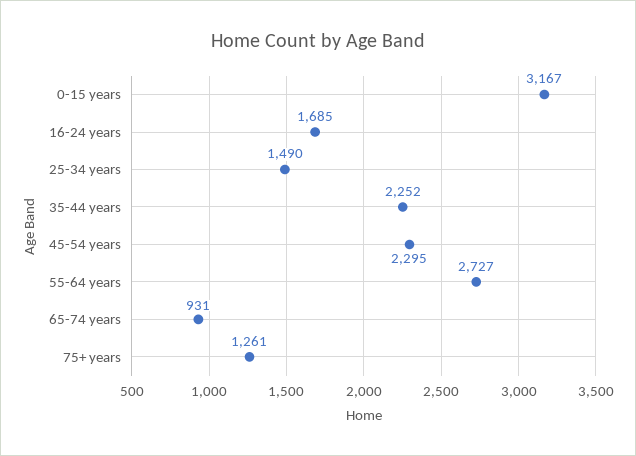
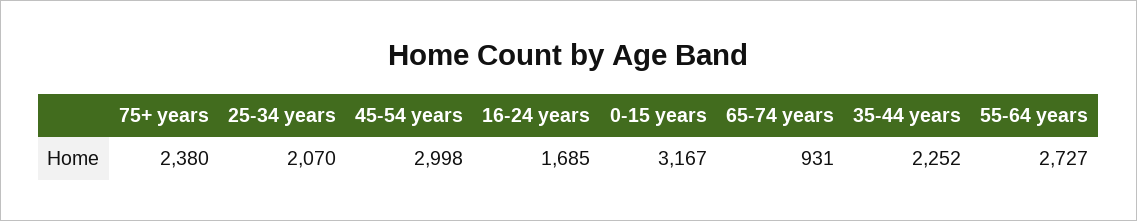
25-34 years: 1490 -> 2070
45-54 years: 2295 -> 2998
75+ years: 1261 -> 2380

